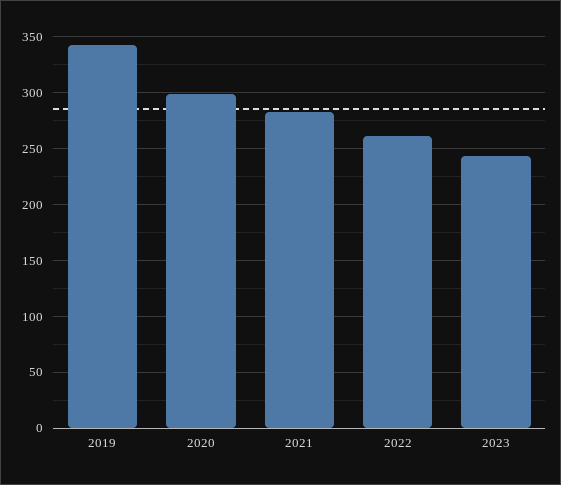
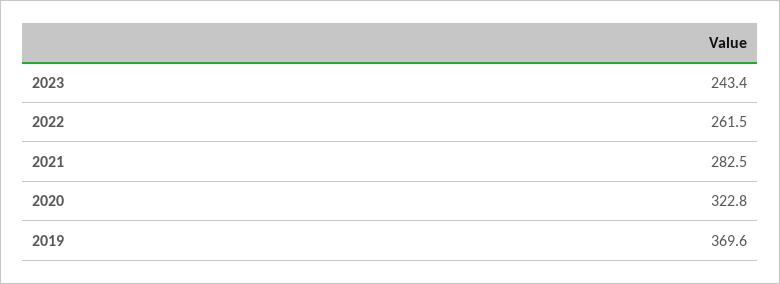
2019: 340 -> 369.6
2020: 300 -> 322.8

